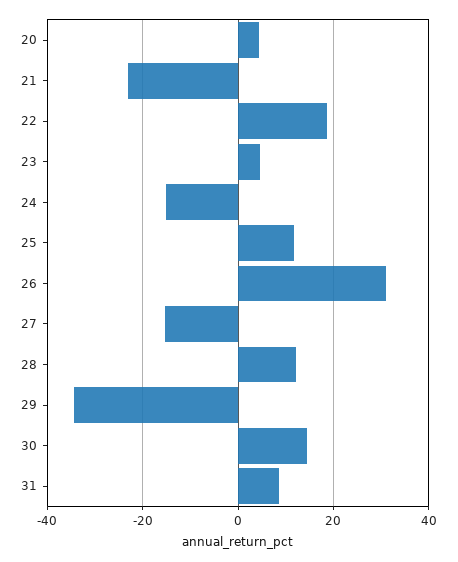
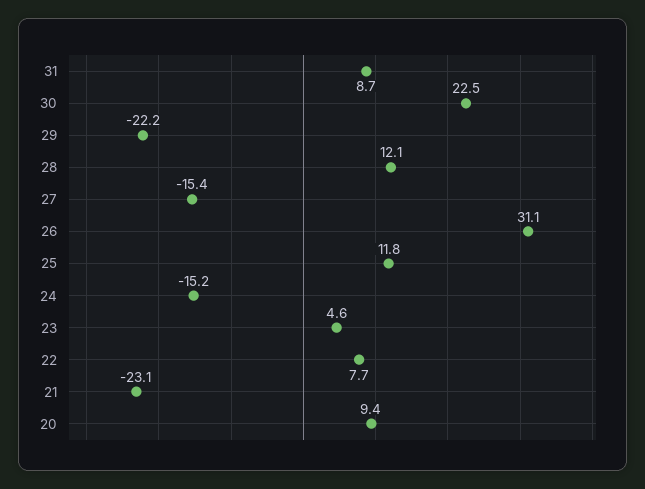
20: 4 -> 9.4
22: 18 -> 7.7
29: -34 -> -22.2
30: 14 -> 22.5

